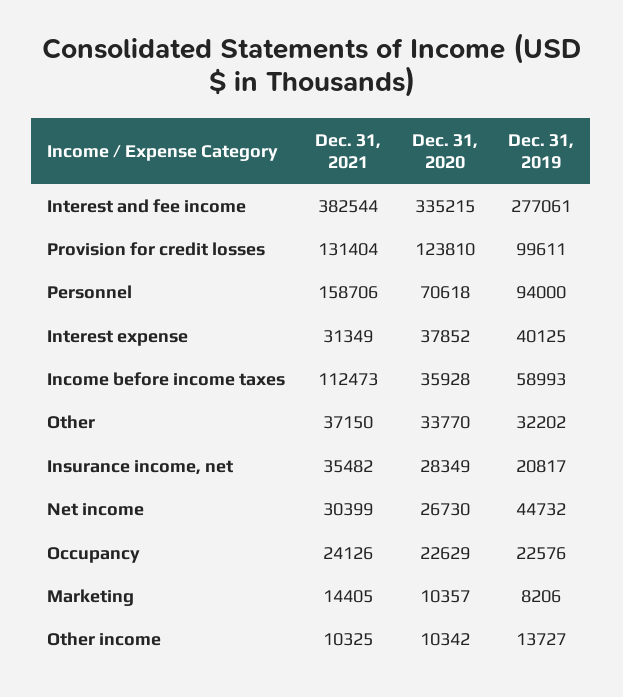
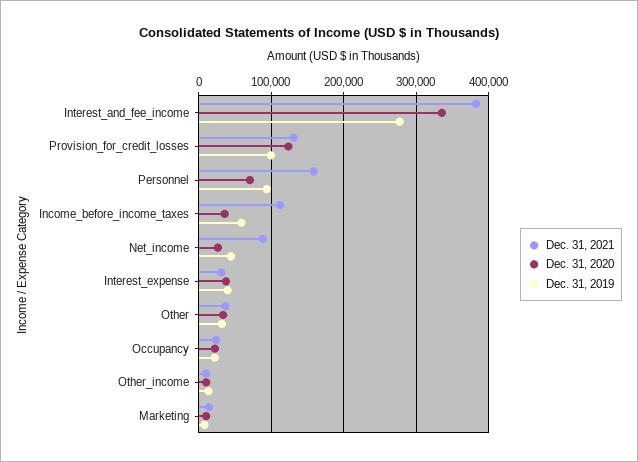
Dec. 31, 2021, Insurance income, net: 35482 -> none
Dec. 31, 2020, Insurance income, net: 28349 -> none
Dec. 31, 2019, Insurance income, net: 20817 -> none
Dec. 31, 2021, Net income: 30399 -> 90000

